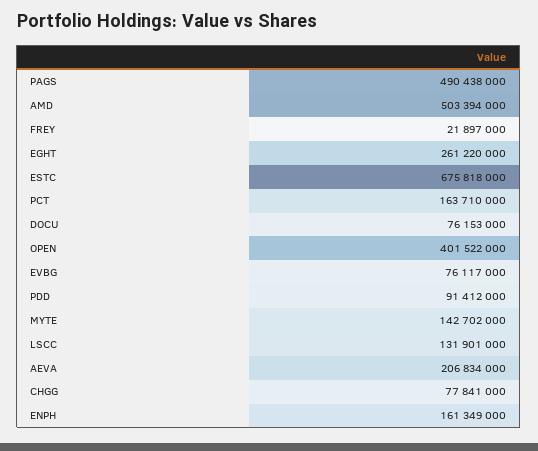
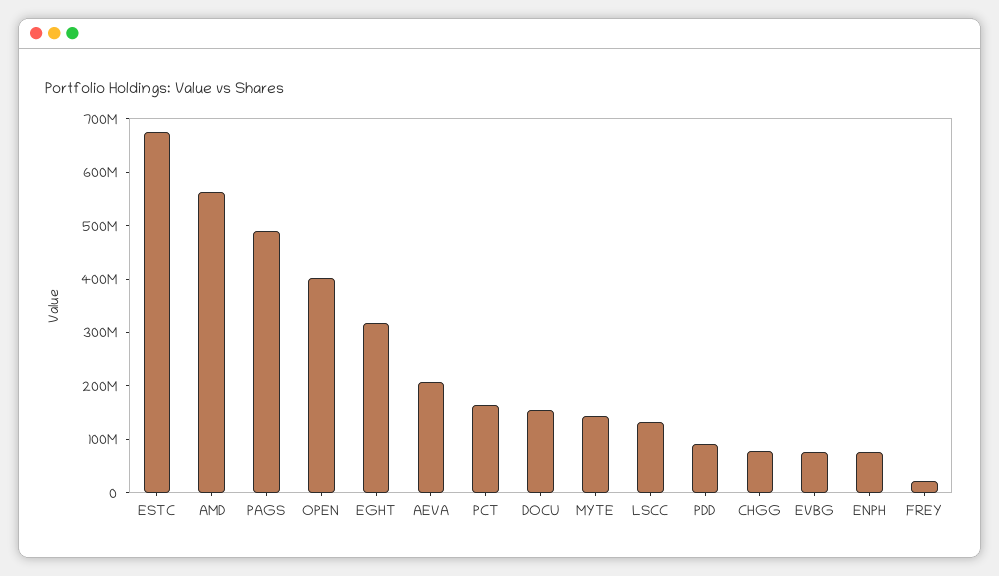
AMD: 503394000 -> 560000000
EGHT: 261220000 -> 320000000
DOCU: 76153000 -> 160000000
ENPH: 161349000 -> 80000000

